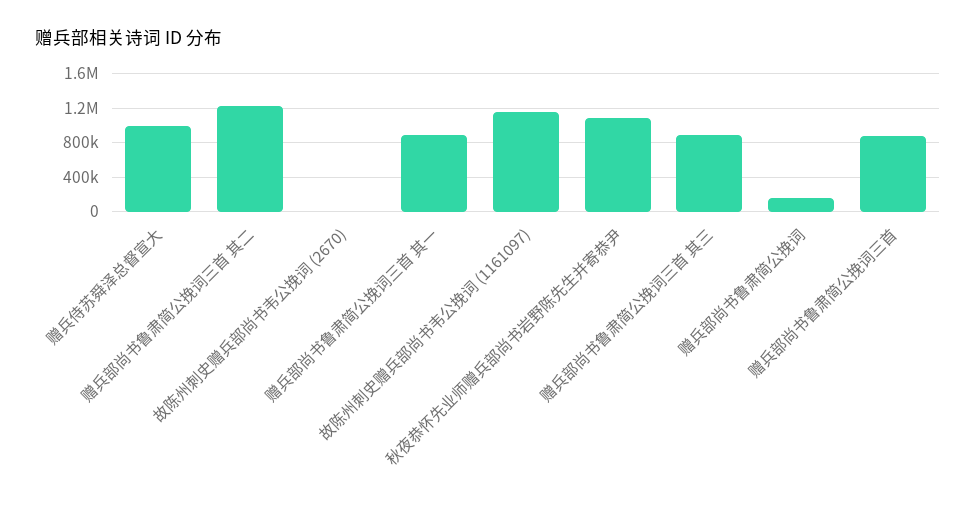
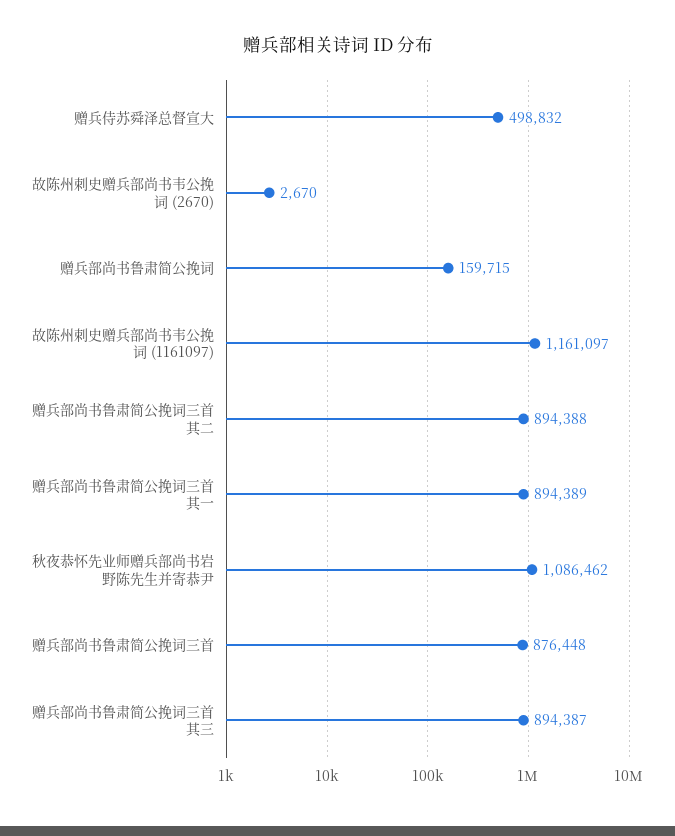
赠兵侍苏舜泽总督宣大: 1000000 -> 498832
赠兵部尚书鲁肃简公挽词三首 其二: 1200000 -> 894388

